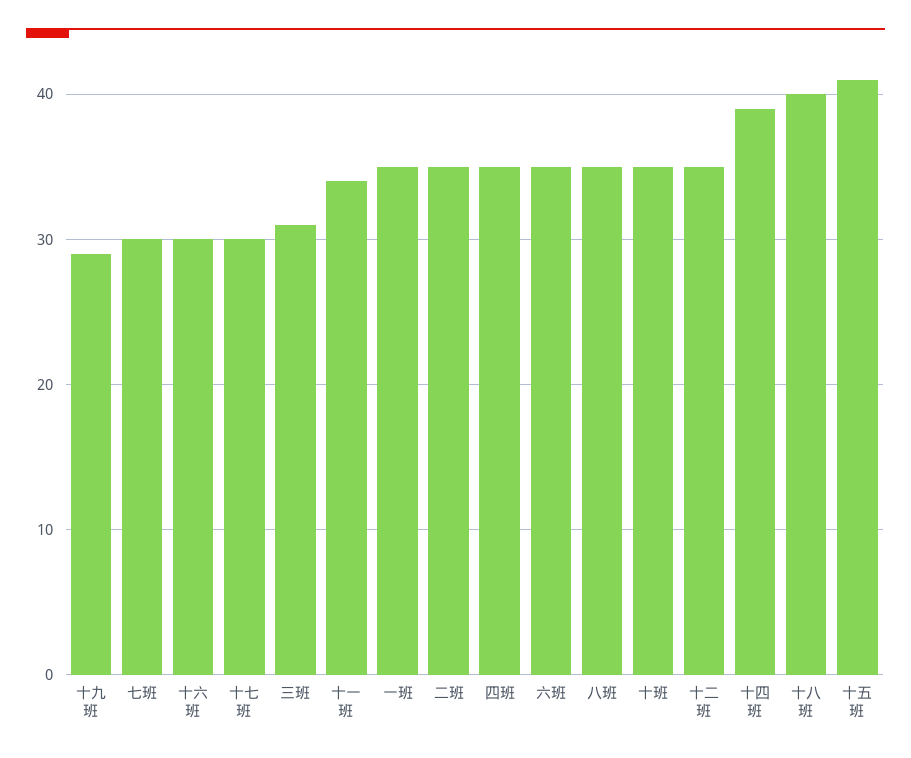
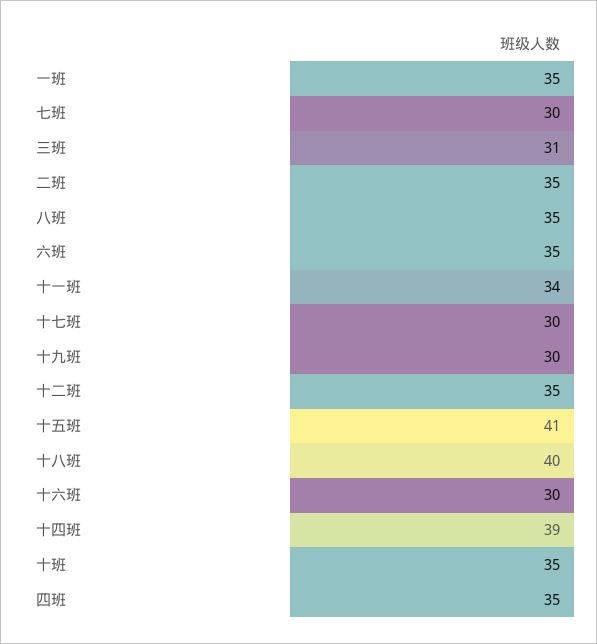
十九班: 29 -> 30

